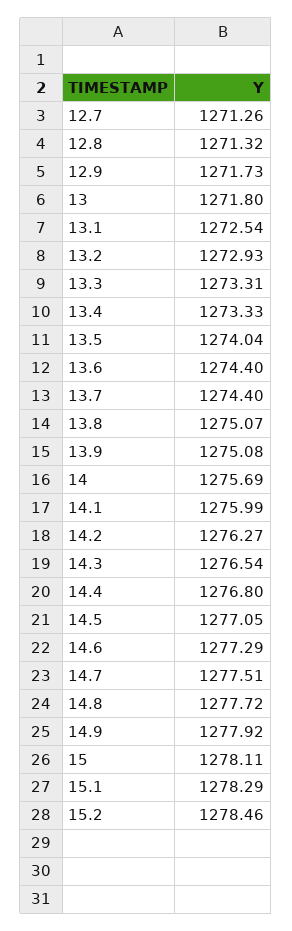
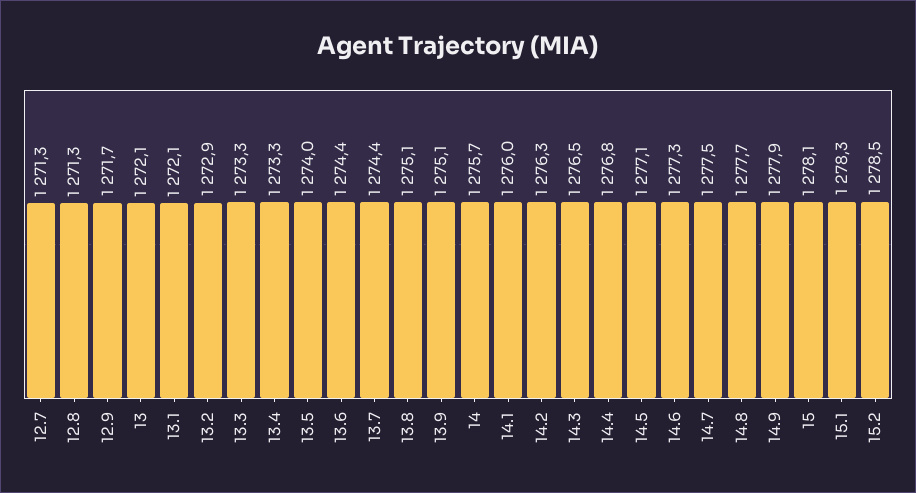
13: 1271.8 -> 1272.1
13.1: 1272.54 -> 1272.1

